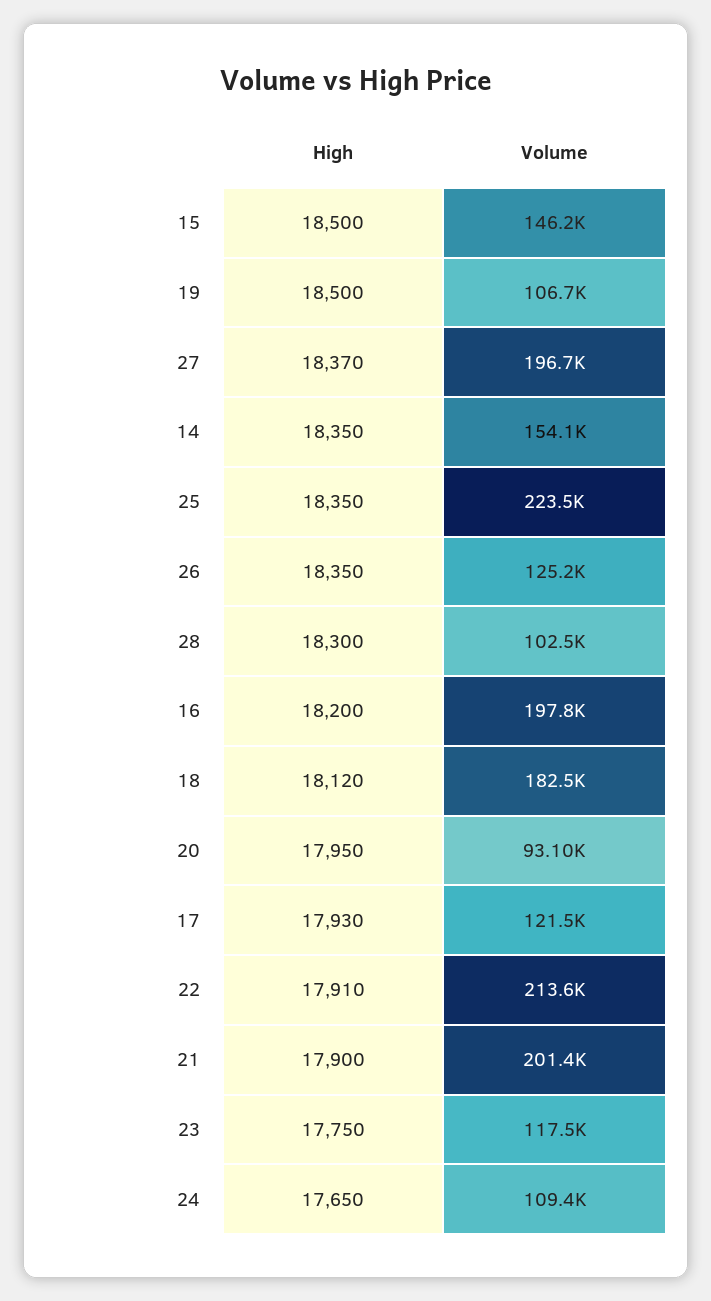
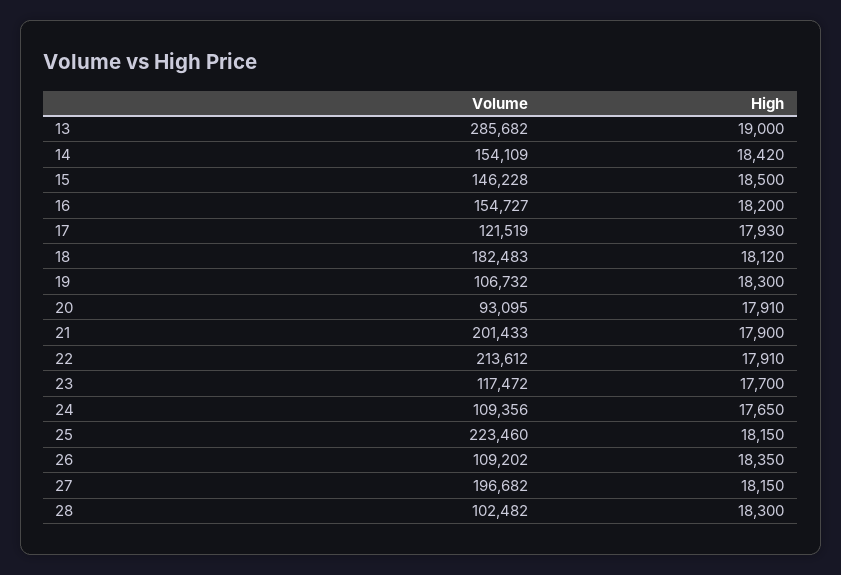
High, 19: 18500 -> 18300
High, 27: 18370 -> 18150
High, 14: 18350 -> 18420
High, 25: 18350 -> 18150
Volume, 26: 125200 -> 109202
Volume, 16: 197800 -> 154727
High, 20: 17950 -> 17910
High, 23: 17750 -> 17700
Volume, 13: none -> 285682
High, 13: none -> 19000

